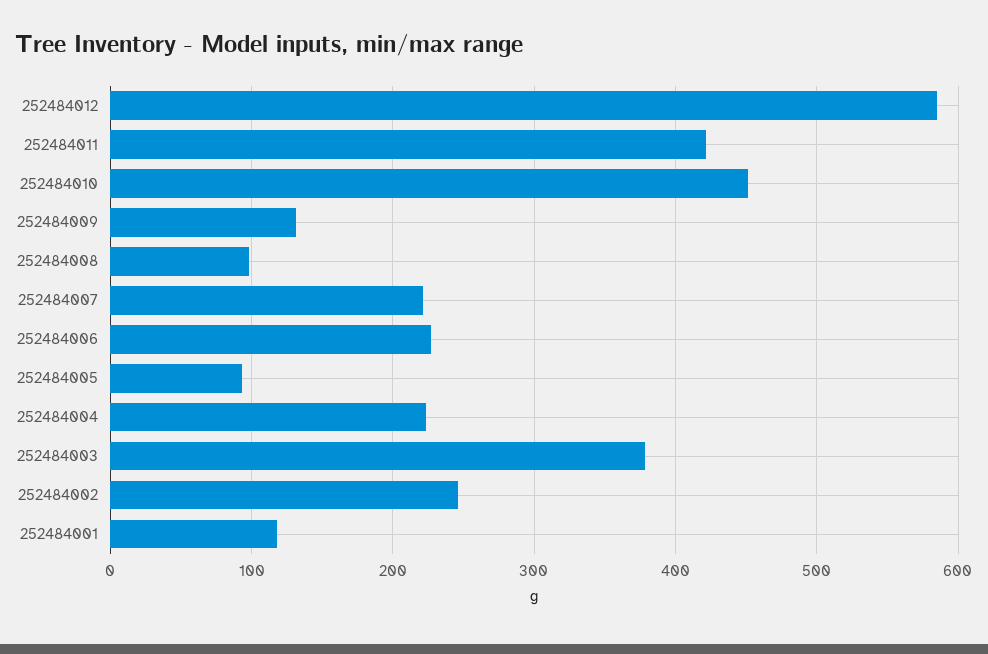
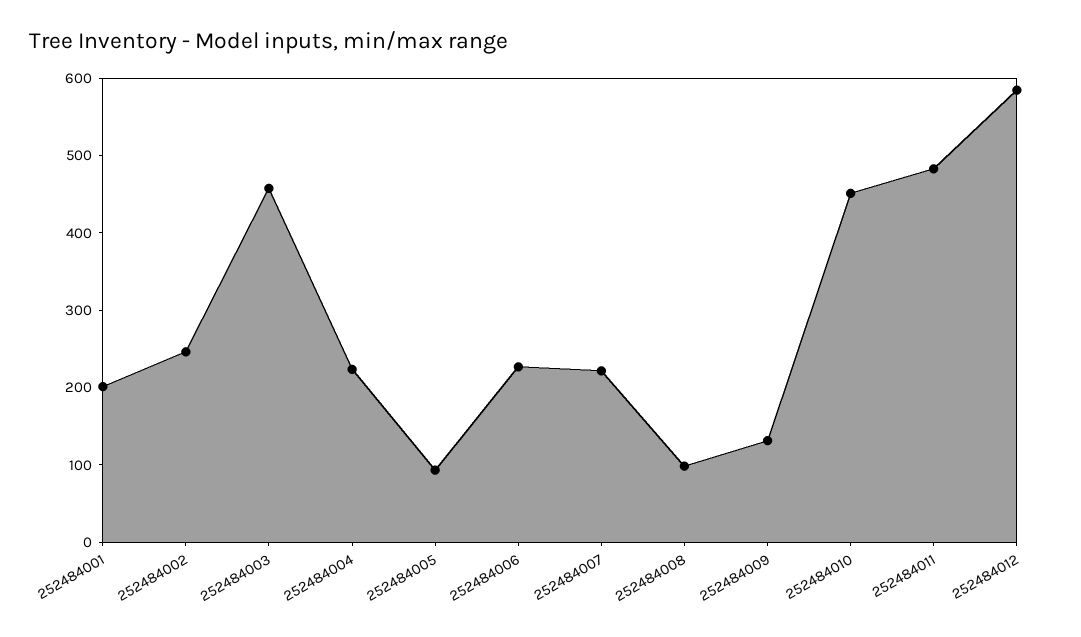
252484011: 420 -> 480
252484003: 380 -> 460
252484001: 120 -> 200

